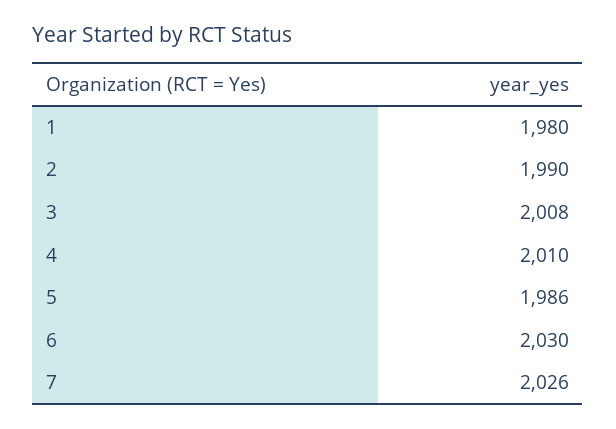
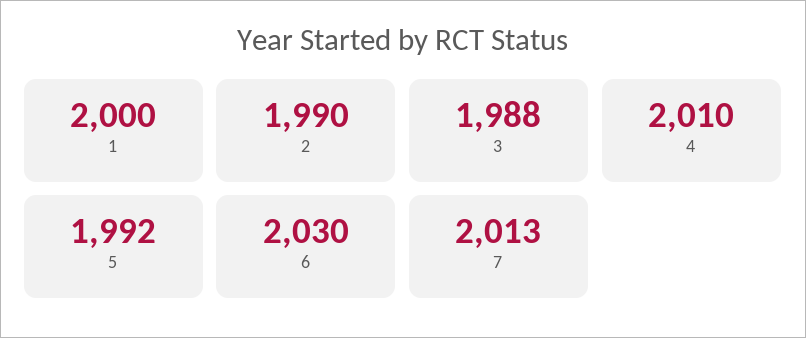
1: 1980 -> 2000
3: 2008 -> 1988
5: 1986 -> 1992
7: 2026 -> 2013

